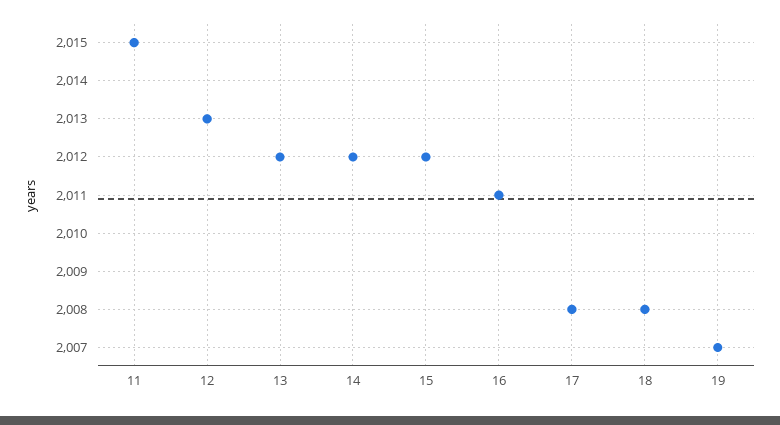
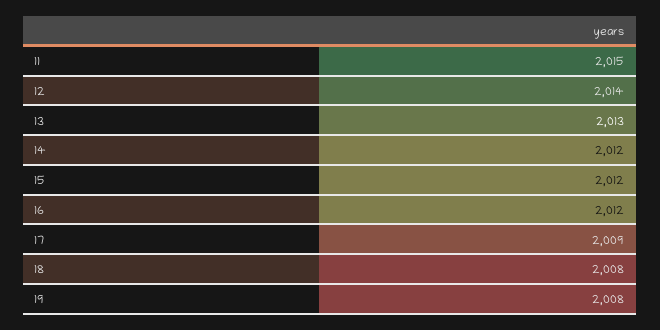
12: 2013 -> 2014
13: 2012 -> 2013
16: 2011 -> 2012
17: 2008 -> 2009
19: 2007 -> 2008

